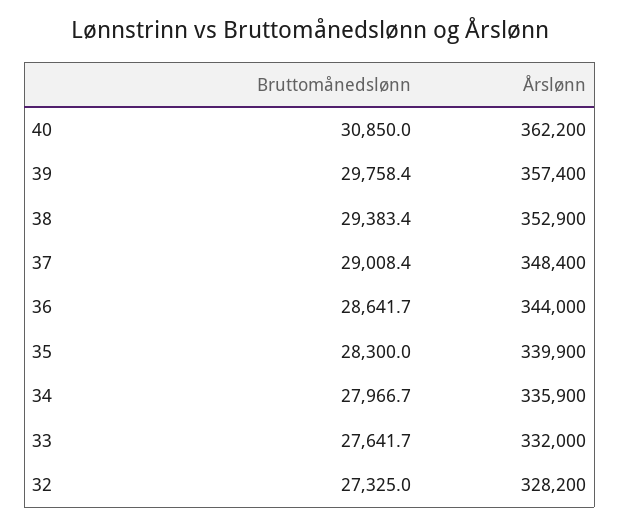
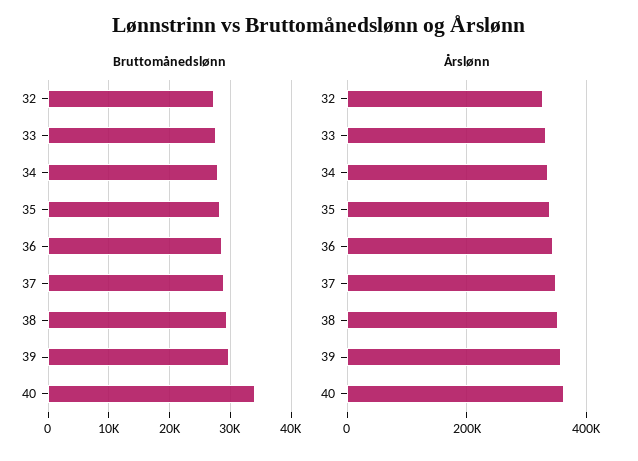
Bruttomånedslønn, 40: 30850 -> 34000

